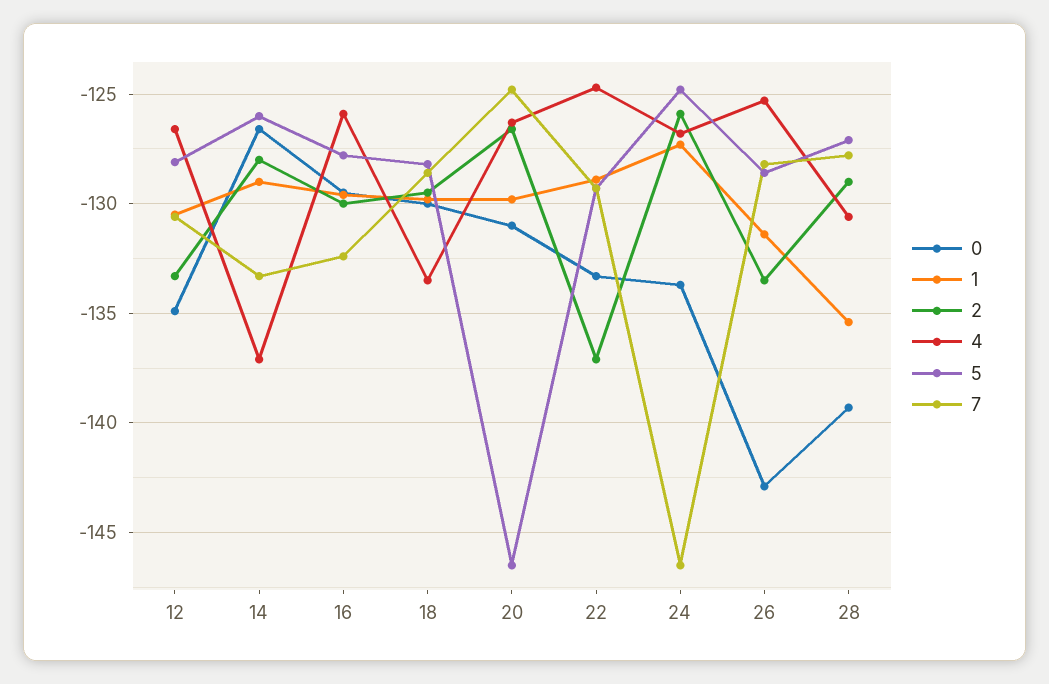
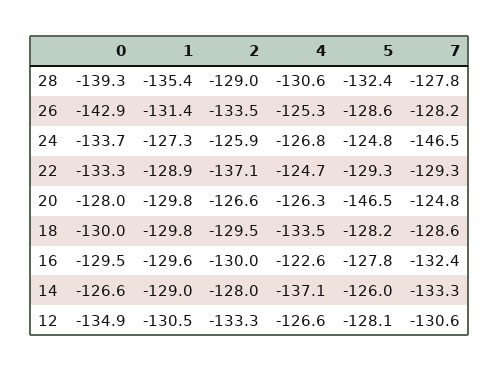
4, 16: -126 -> -122.6
0, 20: -131 -> -128
5, 28: -127 -> -132.4

